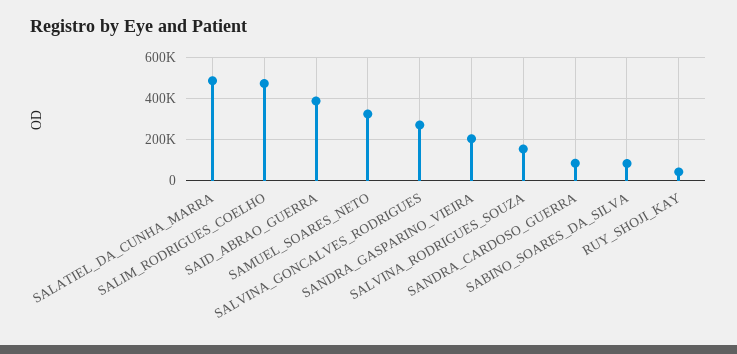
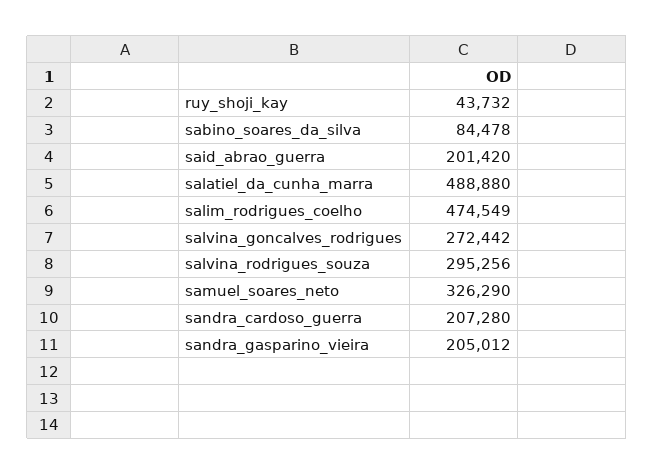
SAID_ABRAO_GUERRA: 400000 -> 201420
SALVINA_RODRIGUES_SOUZA: 150000 -> 295256
SANDRA_CARDOSO_GUERRA: 100000 -> 207280

